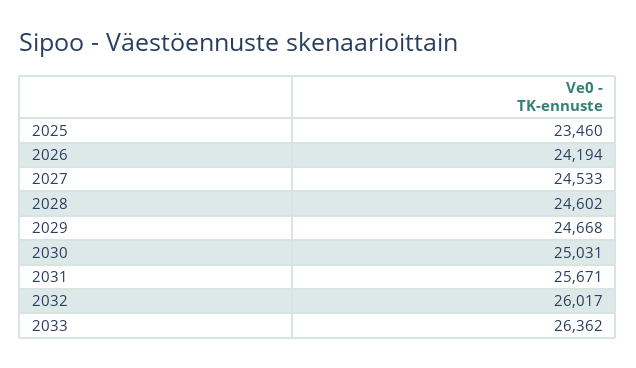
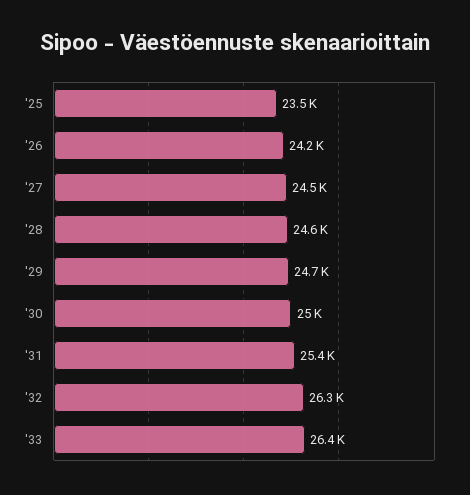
2031: 25671 -> 25400
2032: 26017 -> 26300

